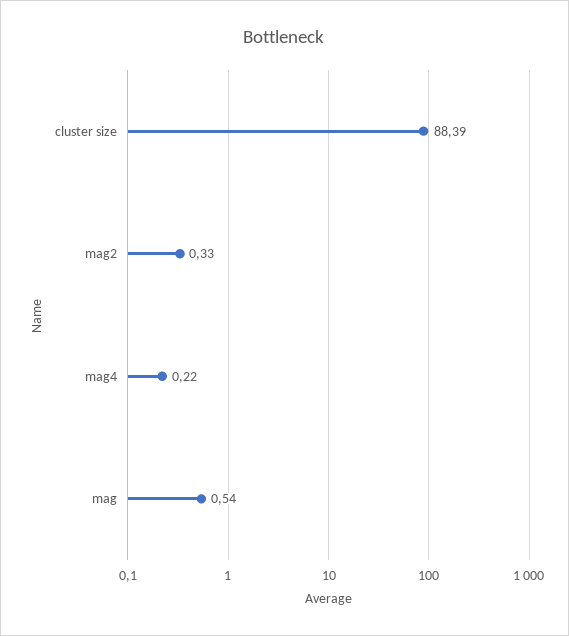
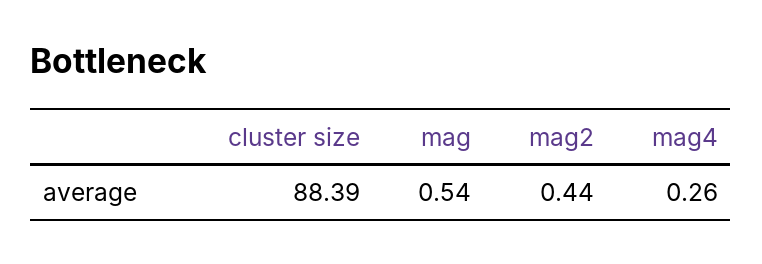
mag2: 0.33 -> 0.44
mag4: 0.22 -> 0.26

